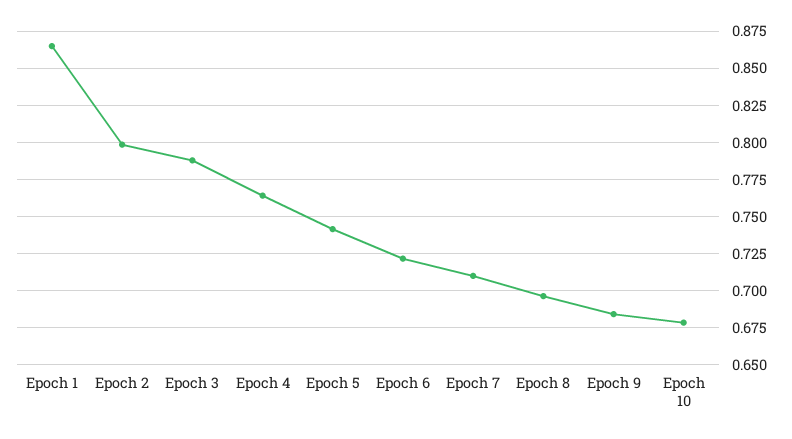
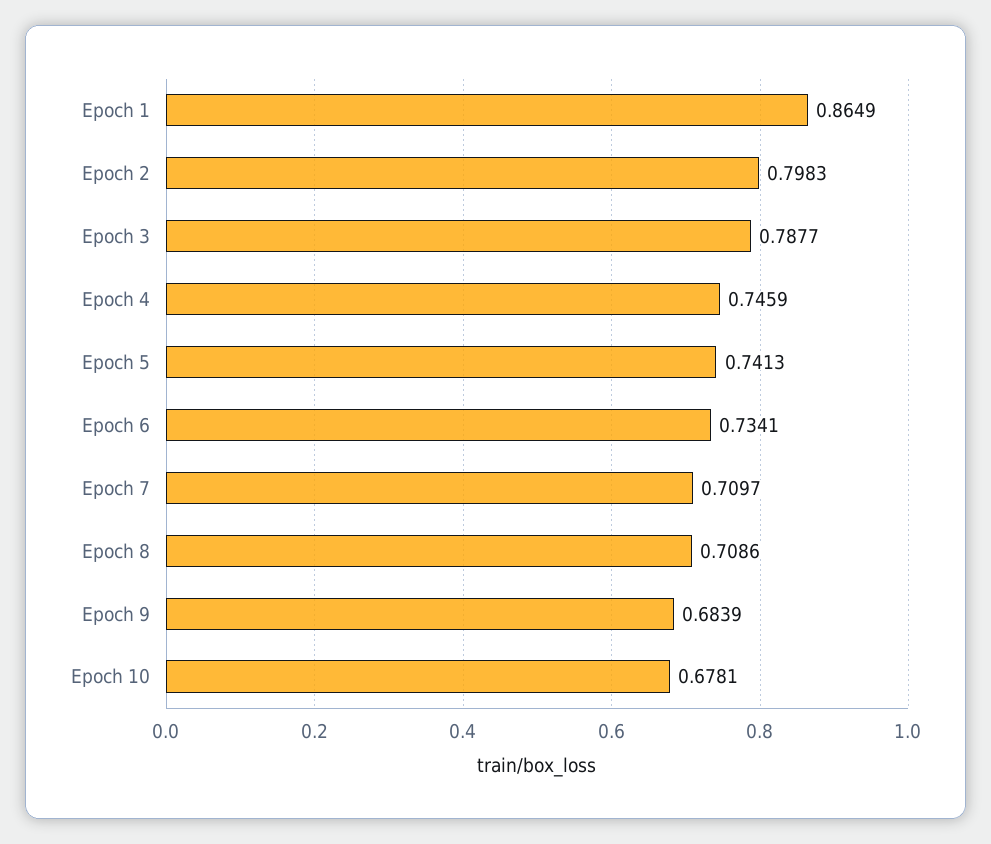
Epoch 4: 0.765 -> 0.7459
Epoch 6: 0.72 -> 0.7341
Epoch 8: 0.695 -> 0.7086

